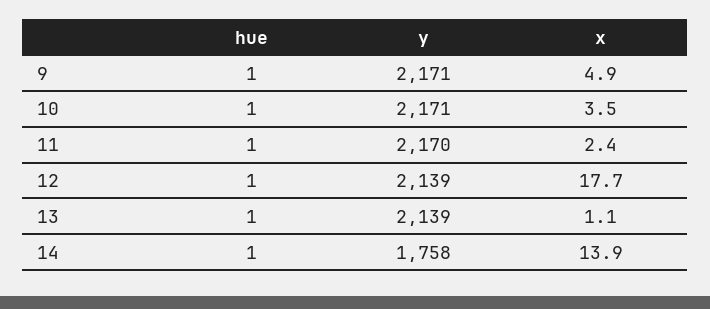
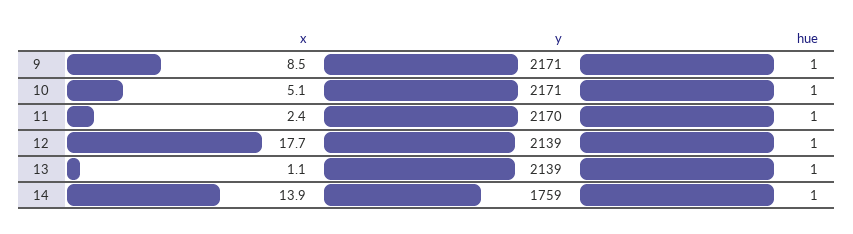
x, 9: 4.9 -> 8.5
x, 10: 3.5 -> 5.1
y, 14: 1758 -> 1759

